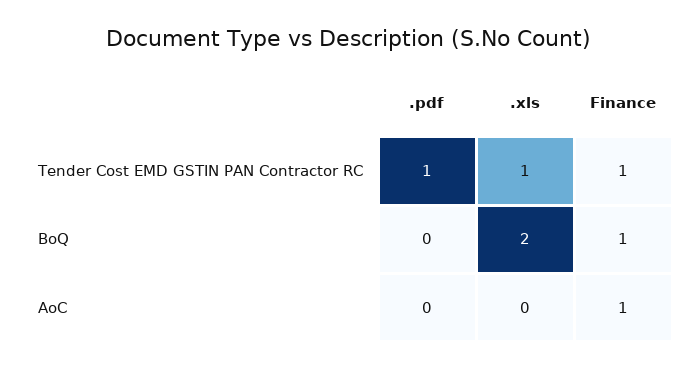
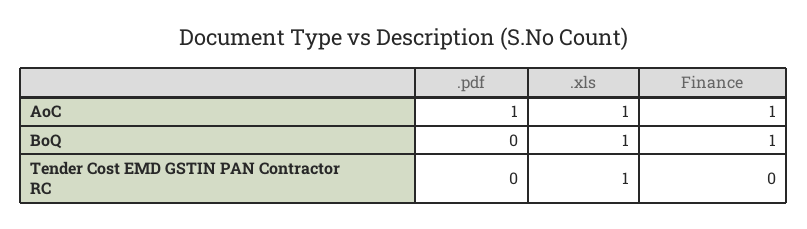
.pdf, Tender Cost EMD GSTIN PAN Contractor RC: 1 -> 0
Finance, Tender Cost EMD GSTIN PAN Contractor RC: 1 -> 0
.xls, BoQ: 2 -> 1
.pdf, AoC: 0 -> 1
.xls, AoC: 0 -> 1

